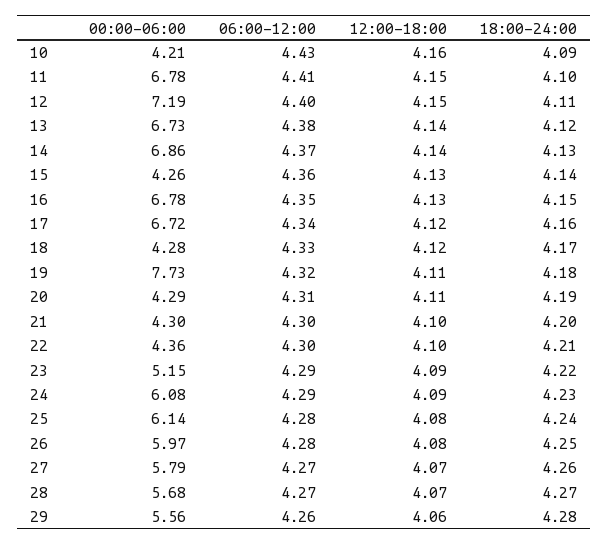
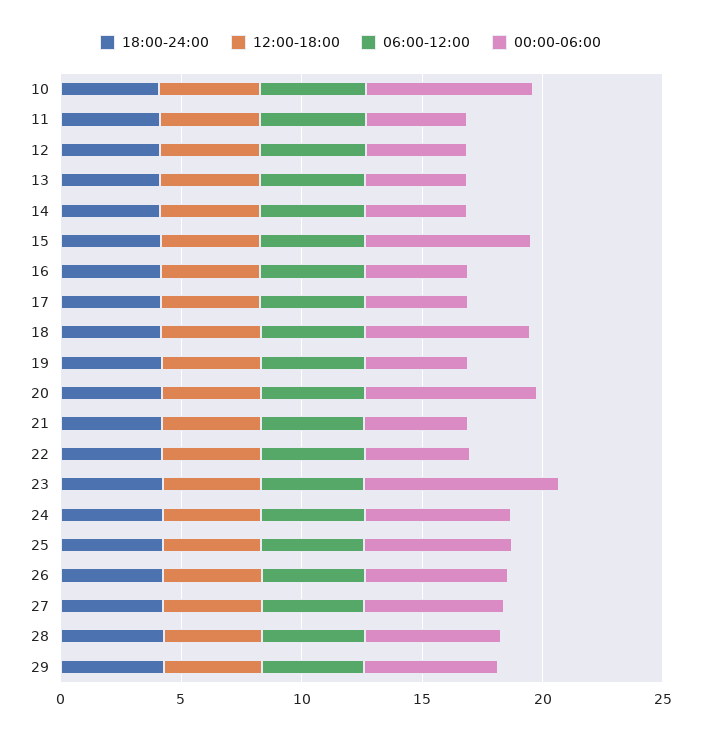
00:00-06:00, 10: 4.21 -> 7
00:00-06:00, 11: 6.78 -> 4
00:00-06:00, 12: 7.19 -> 4
00:00-06:00, 13: 6.73 -> 4
00:00-06:00, 14: 6.86 -> 4
00:00-06:00, 15: 4.26 -> 7
00:00-06:00, 16: 6.78 -> 4
00:00-06:00, 17: 6.72 -> 4
00:00-06:00, 18: 4.28 -> 7
00:00-06:00, 19: 7.73 -> 4
00:00-06:00, 20: 4.29 -> 7
00:00-06:00, 23: 5.15 -> 8

